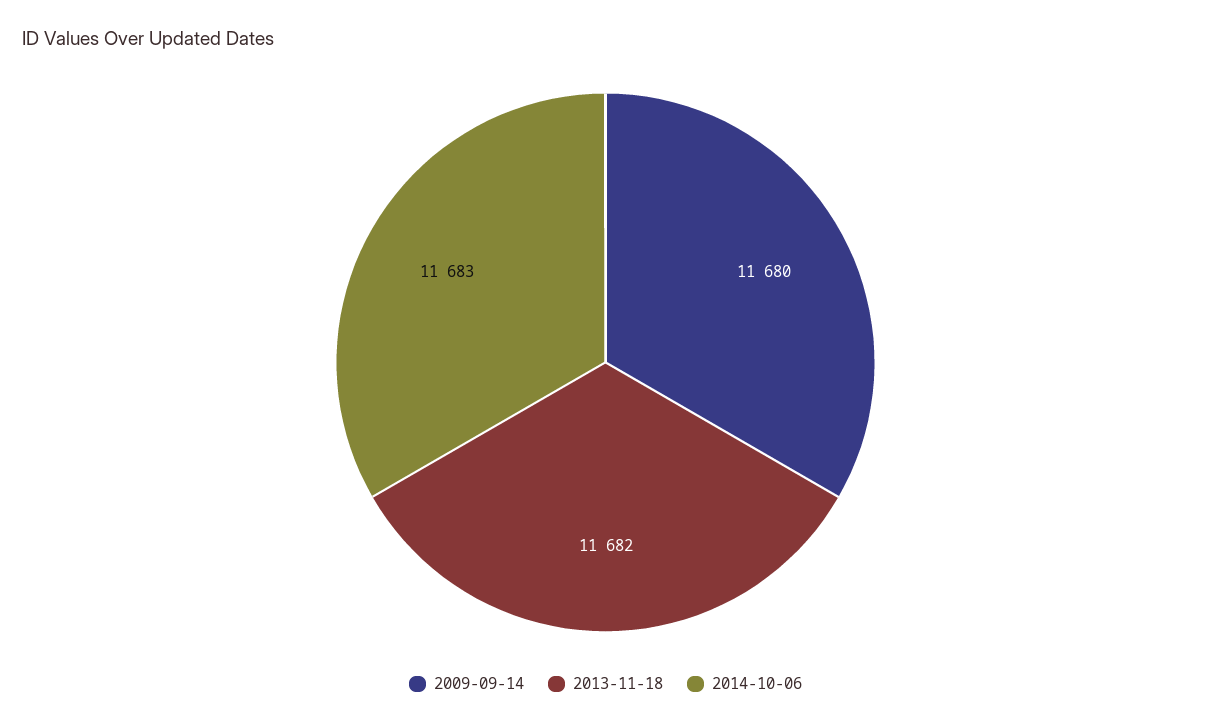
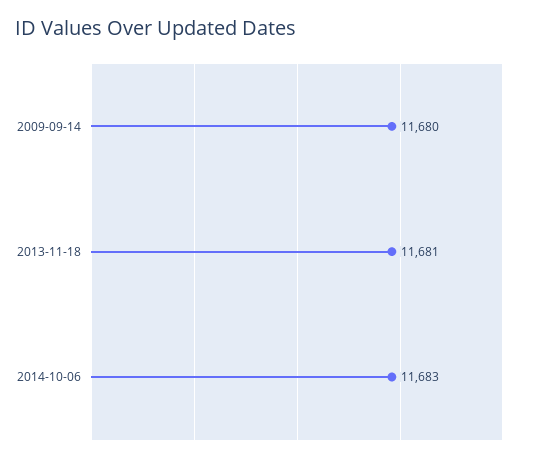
2013-11-18: 11682 -> 11681

